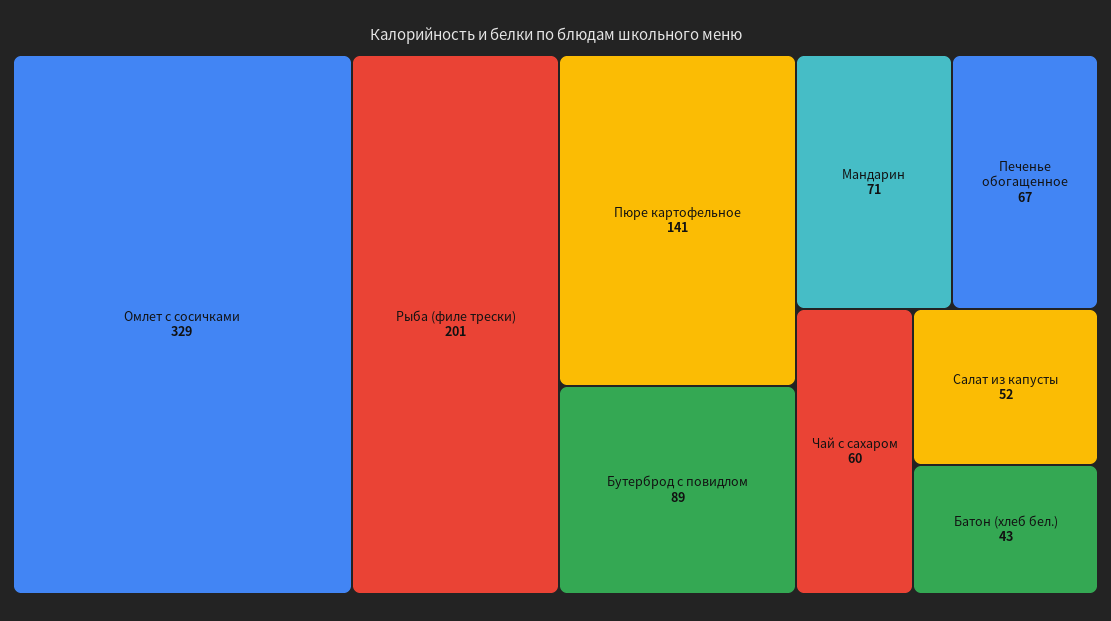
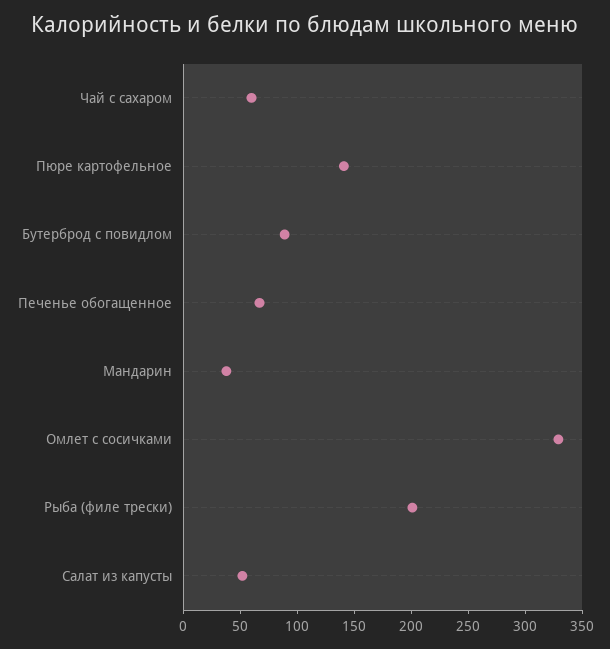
Мандарин: 71 -> 40
Батон (хлеб бел.): 43 -> none

